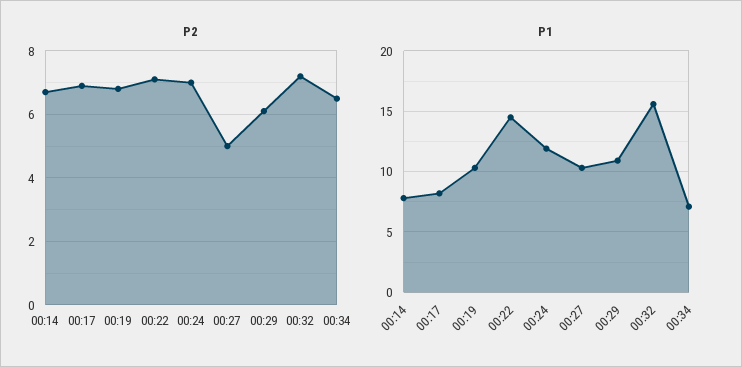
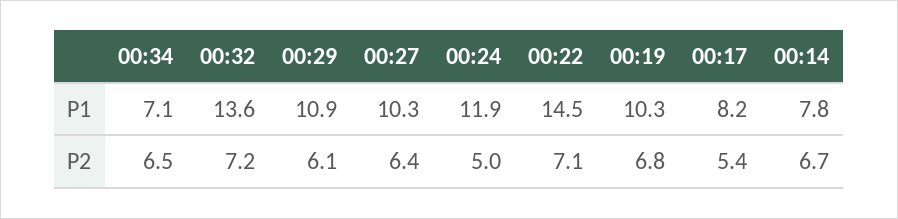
P2, 00:17: 7 -> 5.4
P2, 00:24: 7 -> 5
P2, 00:27: 5 -> 6.4
P1, 00:32: 15.5 -> 13.6

